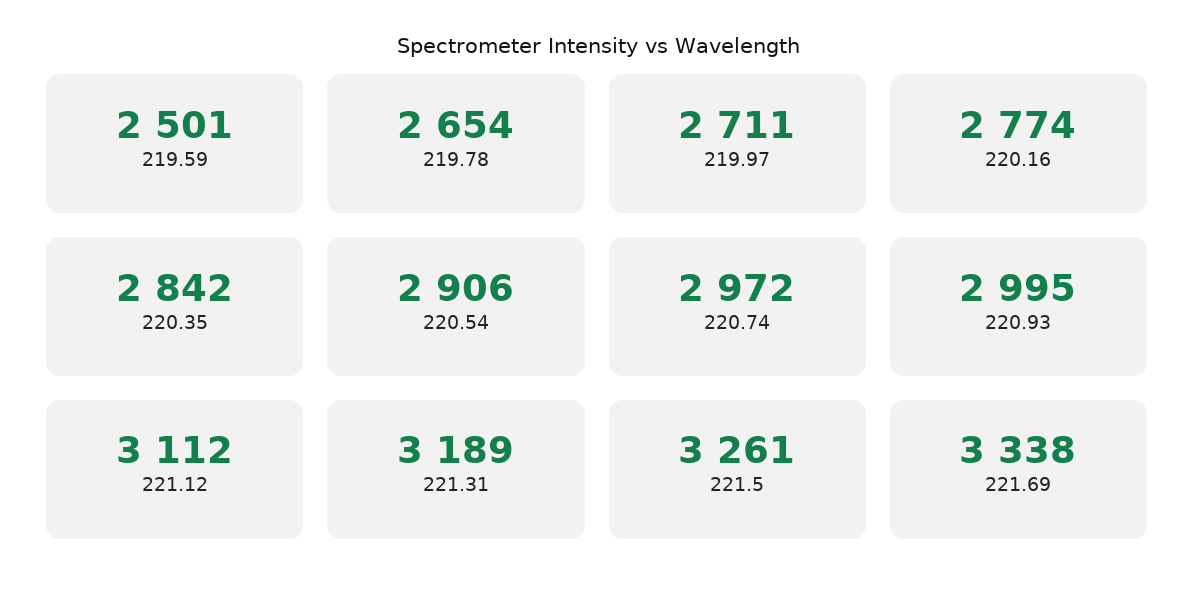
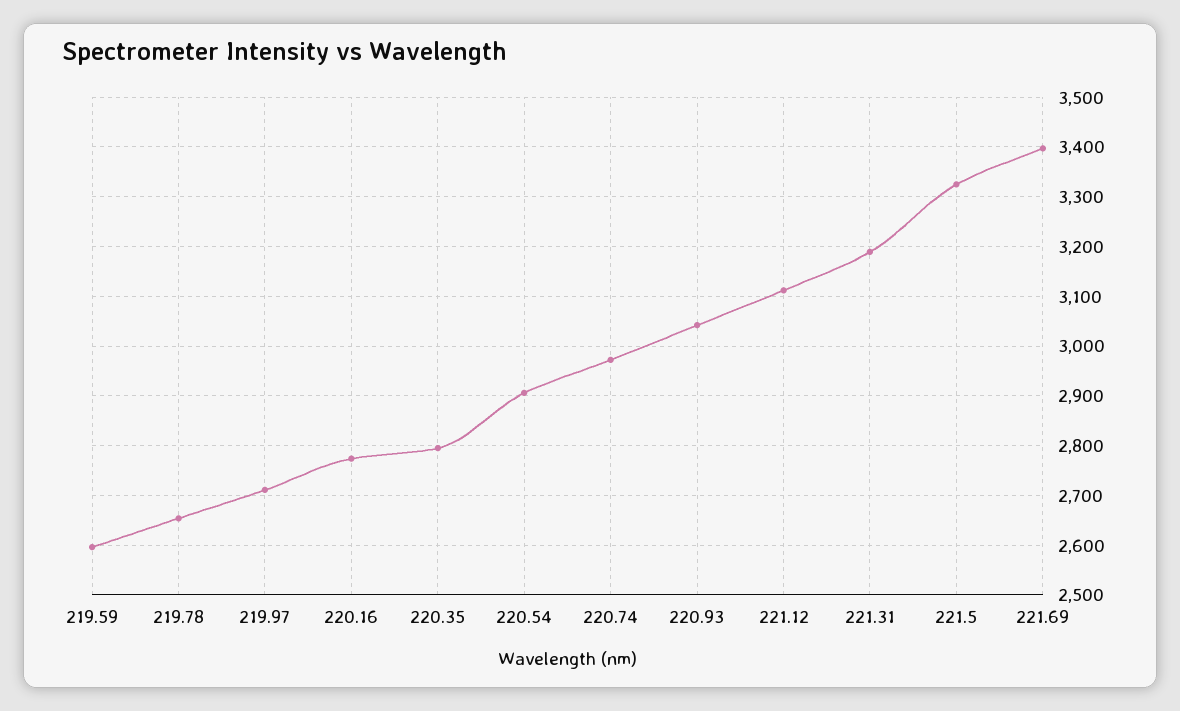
219.59: 2501 -> 2600
220.35: 2842 -> 2800
220.93: 2995 -> 3040
221.5: 3261 -> 3320
221.69: 3338 -> 3400

